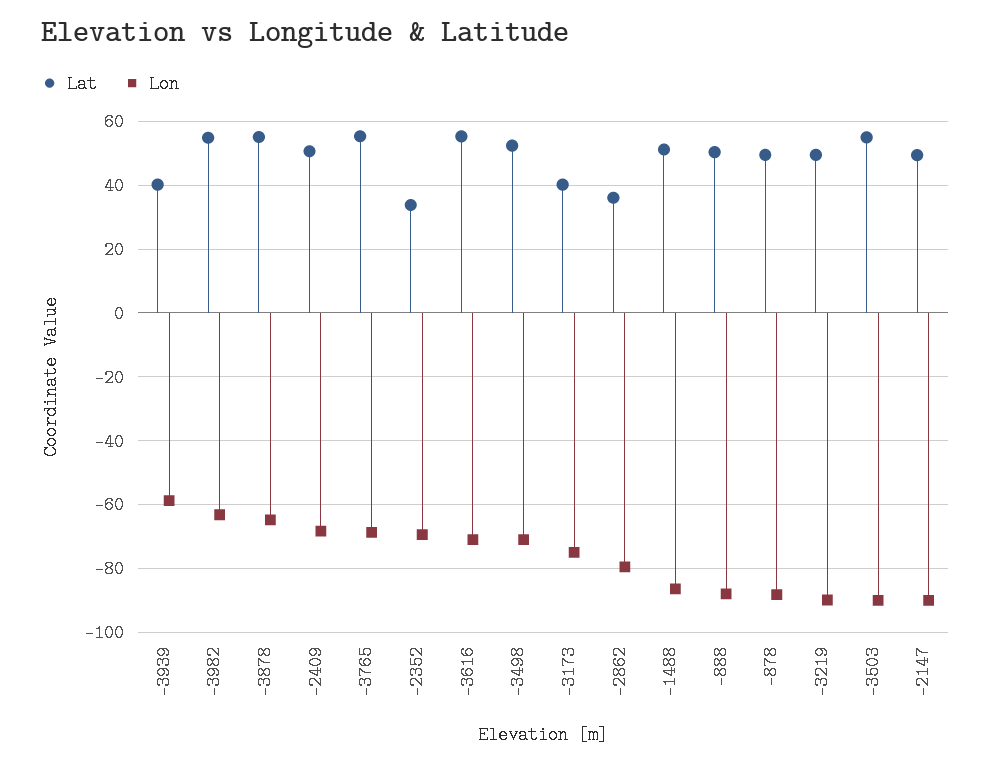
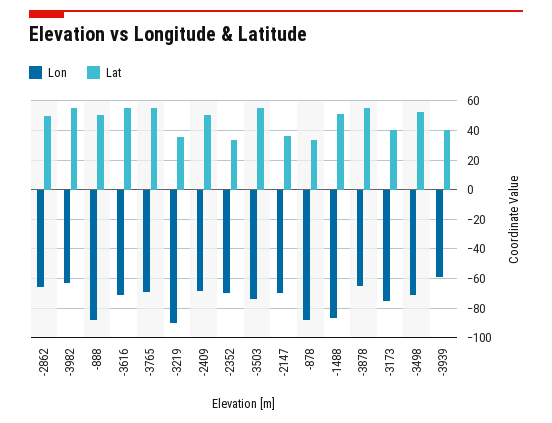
Lat, -2862: 36 -> 50
Lon, -2862: -80 -> -65
Lat, -878: 50 -> 35
Lat, -3219: 50 -> 35
Lon, -3503: -90 -> -75
Lat, -2147: 50 -> 35
Lon, -2147: -90 -> -70

